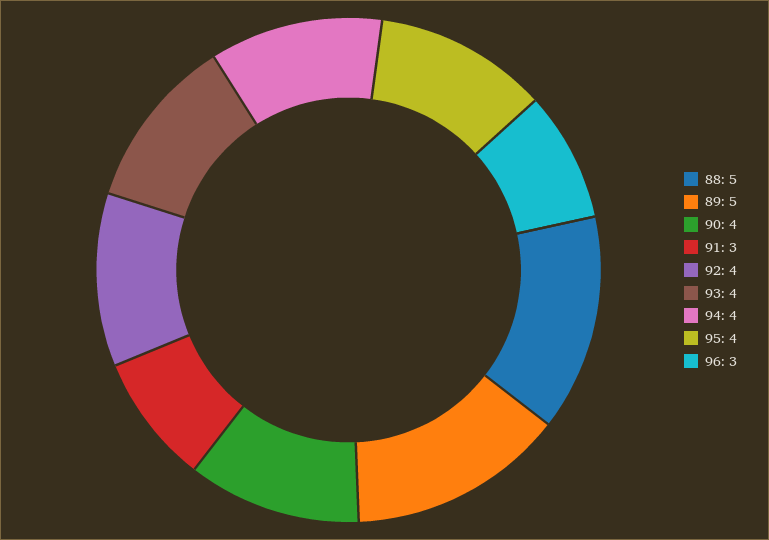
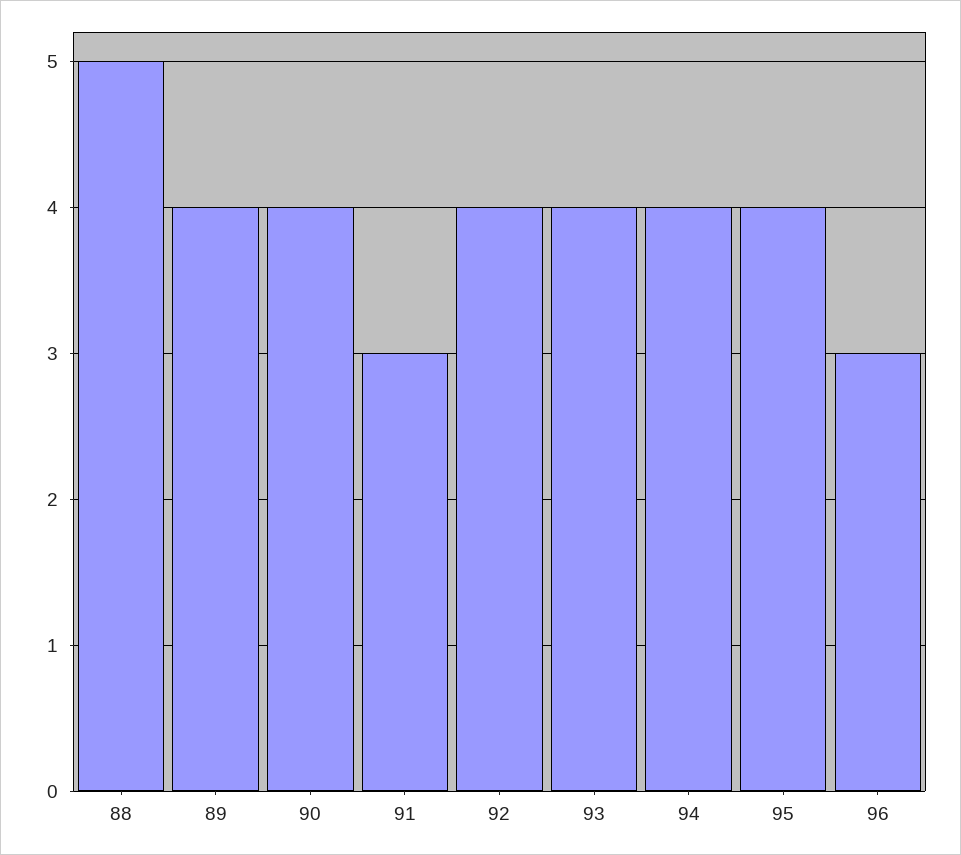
89: 5 -> 4

